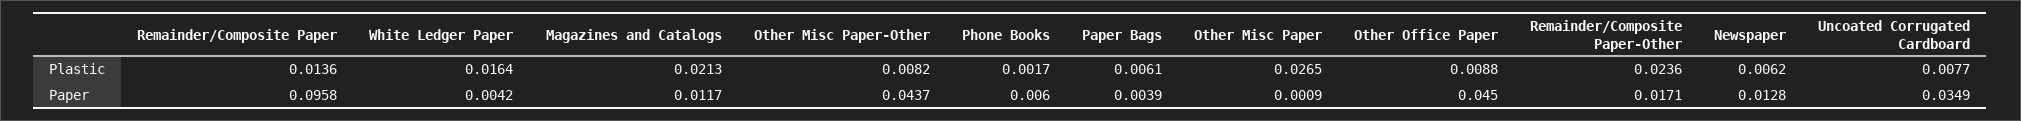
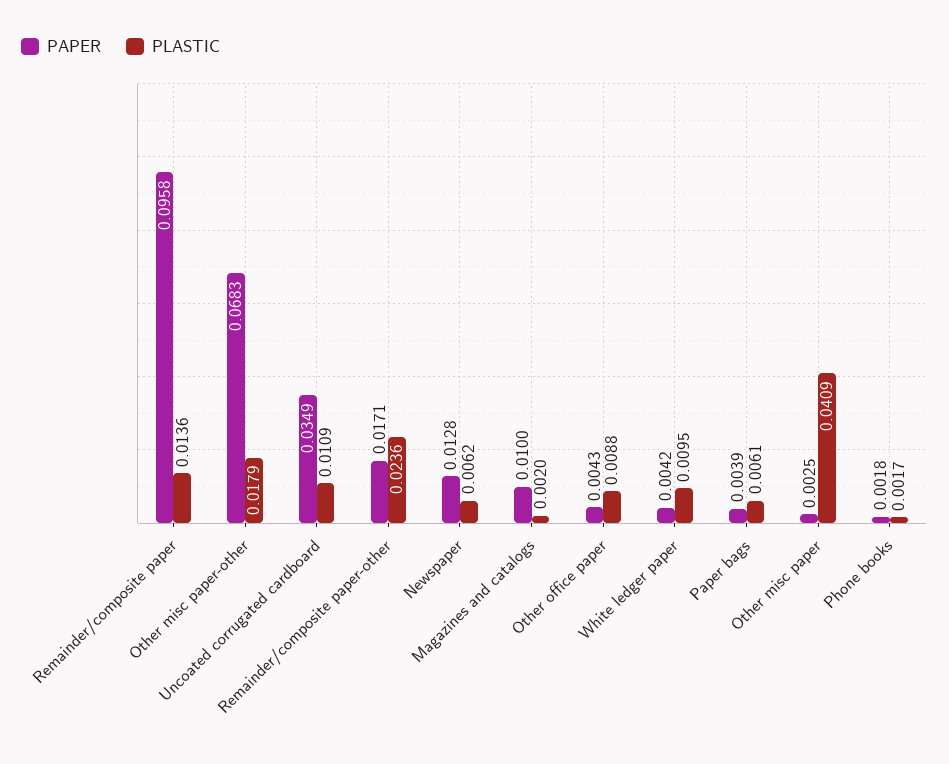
Plastic, White Ledger Paper: 0.0164 -> 0.0095
Plastic, Magazines and Catalogs: 0.0213 -> 0.002
Plastic, Other Misc Paper-Other: 0.0082 -> 0.0179
Plastic, Other Misc Paper: 0.0265 -> 0.0409
Plastic, Uncoated Corrugated Cardboard: 0.0077 -> 0.0109
Paper, Magazines and Catalogs: 0.0117 -> 0.01
Paper, Other Misc Paper-Other: 0.0437 -> 0.0683
Paper, Phone Books: 0.006 -> 0.0018
Paper, Other Misc Paper: 0.0009 -> 0.0025
Paper, Other Office Paper: 0.045 -> 0.0043

